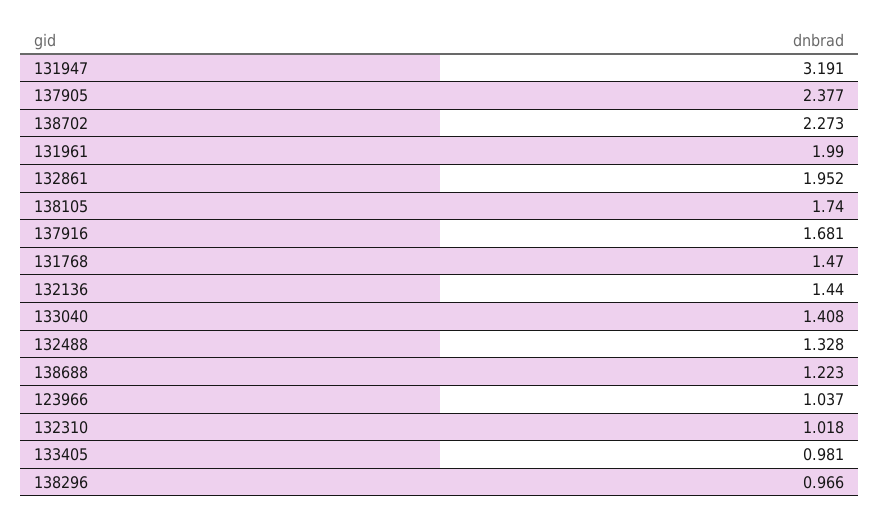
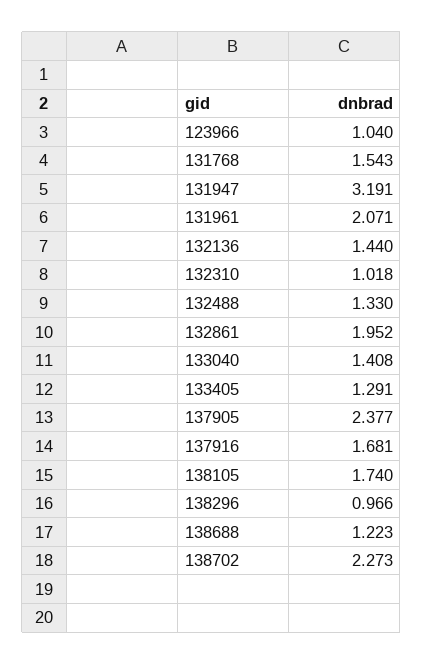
131961: 1.99 -> 2.071
131768: 1.47 -> 1.543
132488: 1.328 -> 1.33
123966: 1.037 -> 1.04
133405: 0.981 -> 1.291

